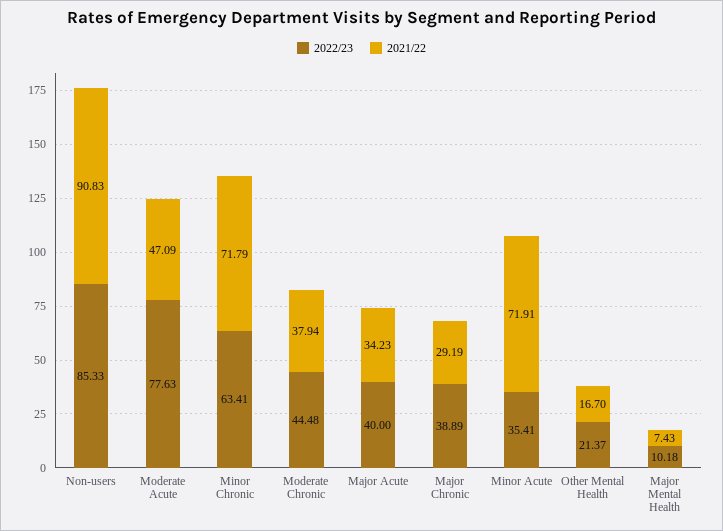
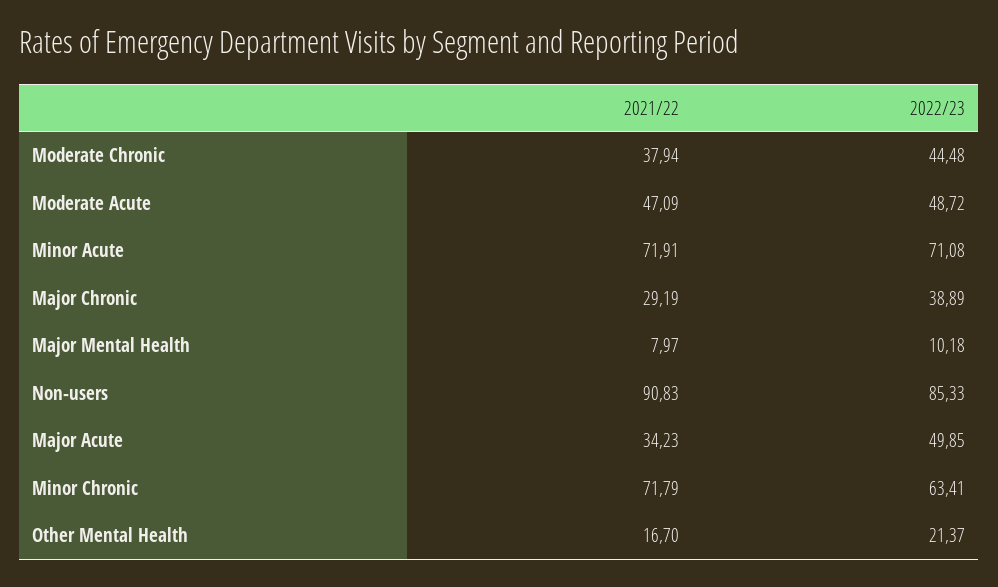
2022/23, Moderate Acute: 77.63 -> 48.72
2022/23, Major Acute: 40 -> 49.85
2022/23, Minor Acute: 35.41 -> 71.08
2021/22, Major Mental Health: 7.43 -> 7.97

